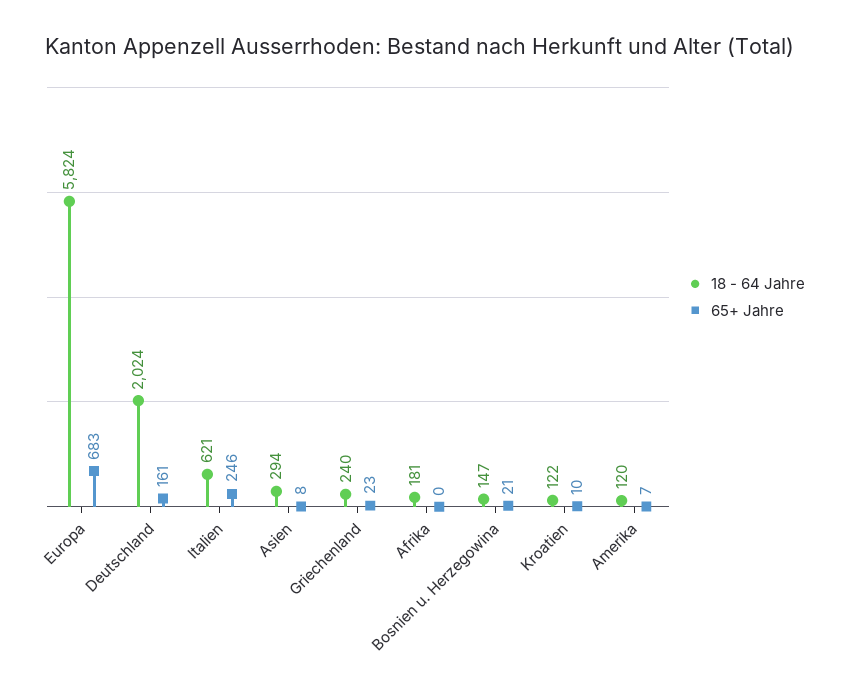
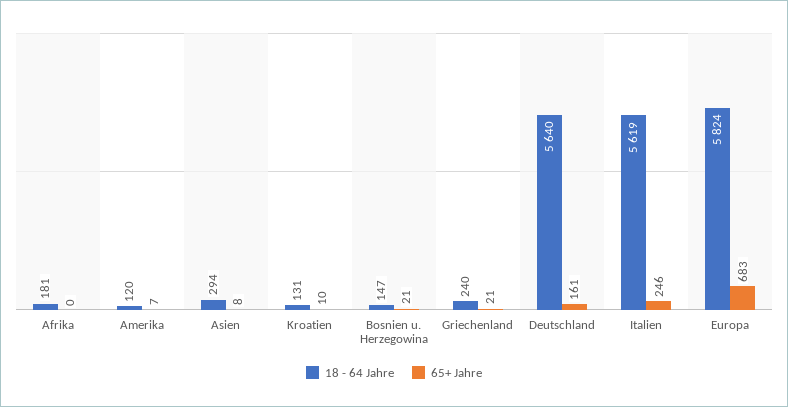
18 - 64 Jahre, Deutschland: 2024 -> 5640
18 - 64 Jahre, Italien: 621 -> 5619
65+ Jahre, Griechenland: 23 -> 21
18 - 64 Jahre, Kroatien: 122 -> 131

